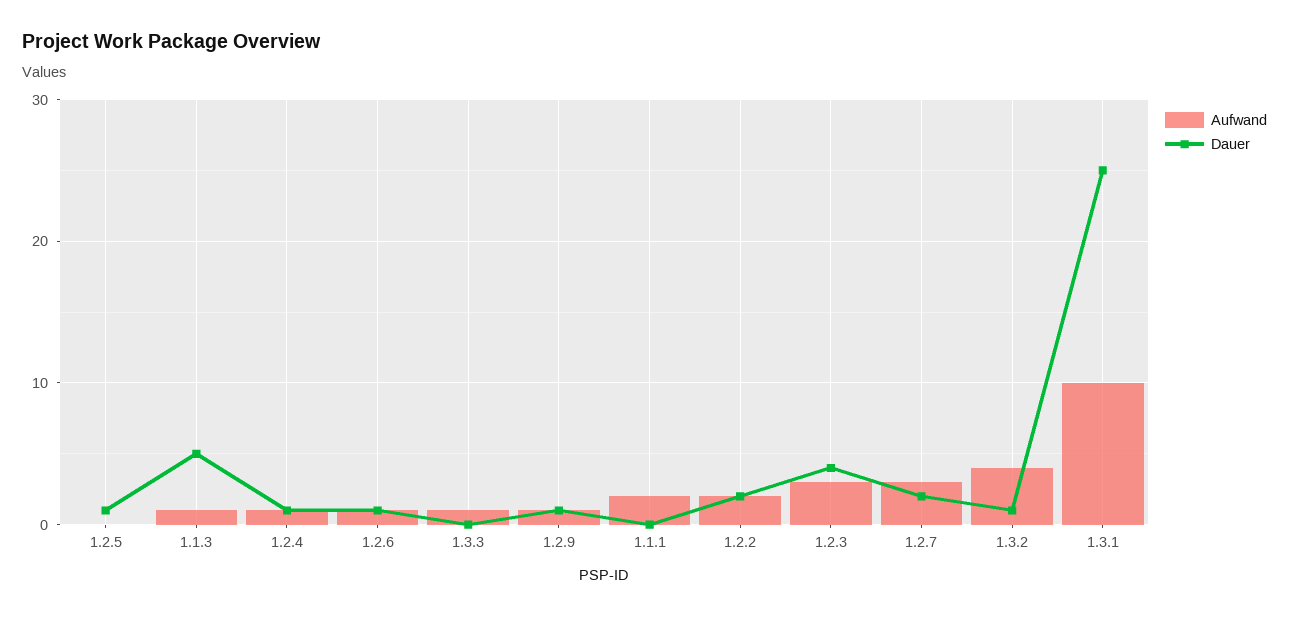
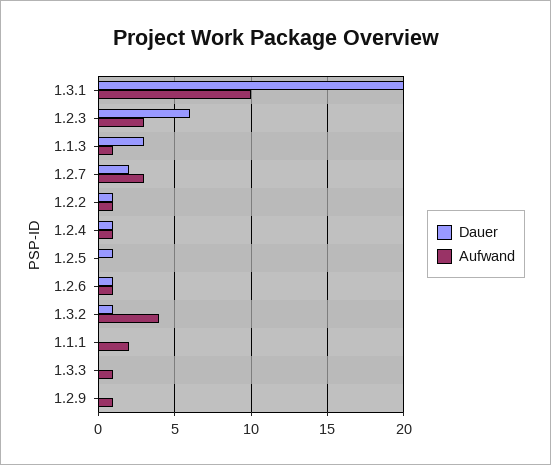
Dauer, 1.1.3: 5 -> 3
Dauer, 1.2.9: 1 -> 0
Aufwand, 1.2.2: 2 -> 1
Dauer, 1.2.2: 2 -> 1
Dauer, 1.2.3: 4 -> 6
Dauer, 1.3.1: 25 -> 20

